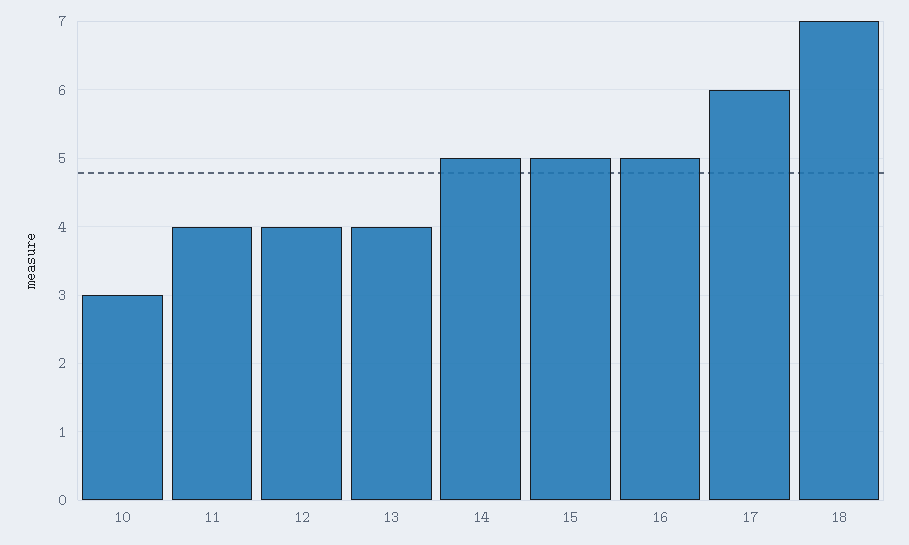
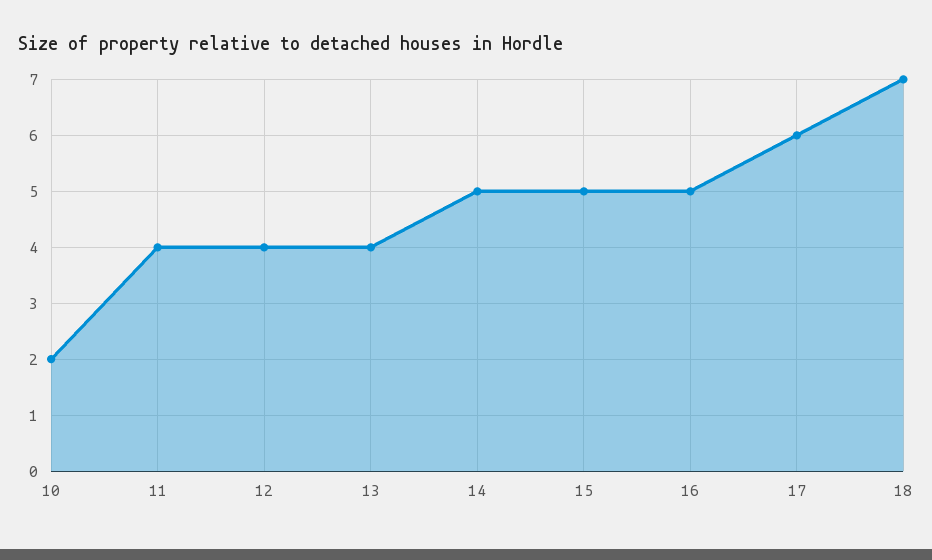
10: 3 -> 2

